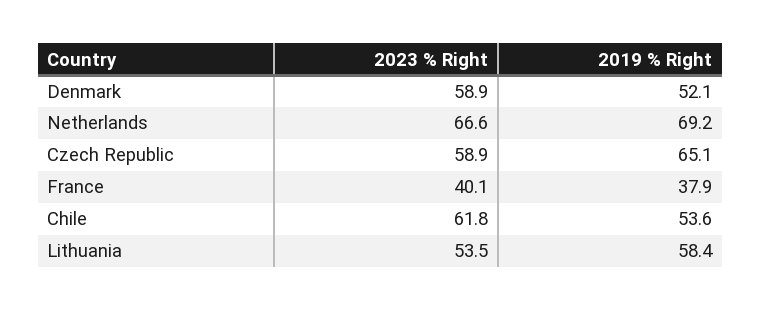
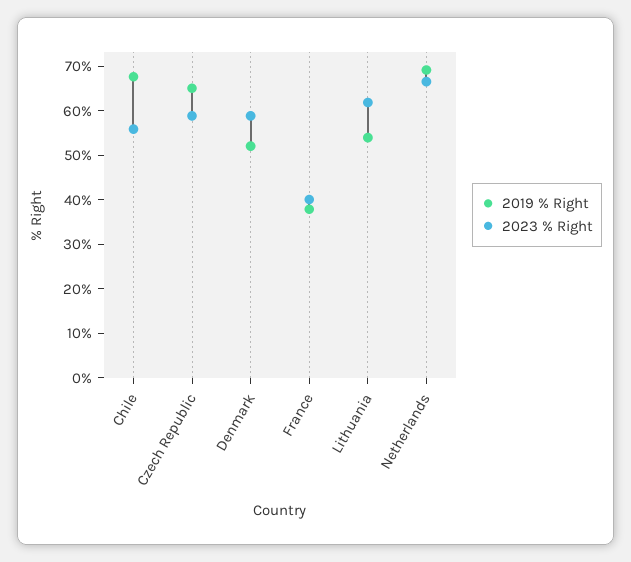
2023 % Right, Chile: 61.8 -> 56
2019 % Right, Chile: 53.6 -> 68
2023 % Right, Lithuania: 53.5 -> 62
2019 % Right, Lithuania: 58.4 -> 54

